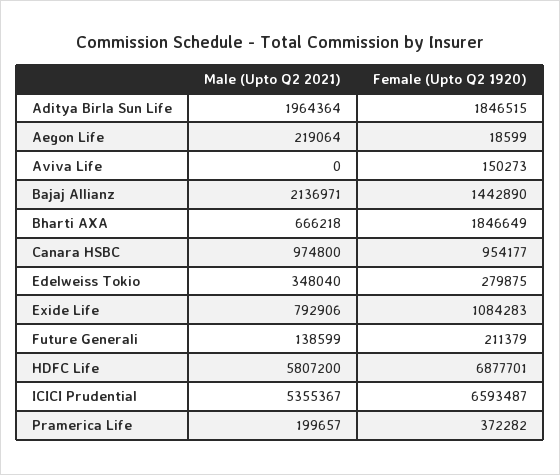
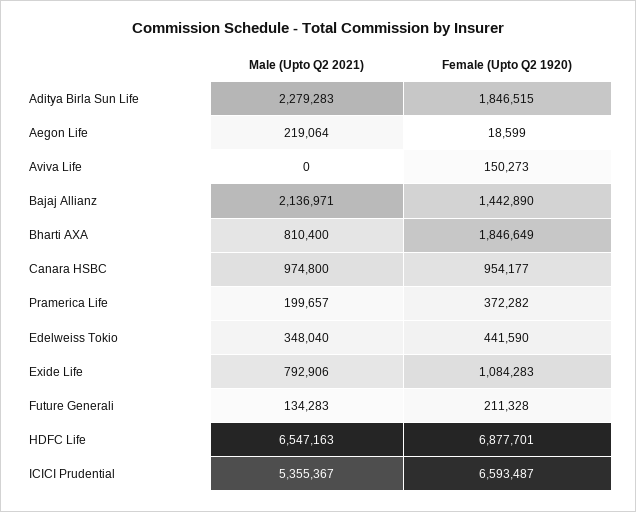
Male (Upto Q2 2021), Aditya Birla Sun Life: 1964364 -> 2279283
Male (Upto Q2 2021), Bharti AXA: 666218 -> 810400
Female (Upto Q2 1920), Edelweiss Tokio: 279875 -> 441590
Male (Upto Q2 2021), Future Generali: 138599 -> 134283
Female (Upto Q2 1920), Future Generali: 211379 -> 211328
Male (Upto Q2 2021), HDFC Life: 5807200 -> 6547163

